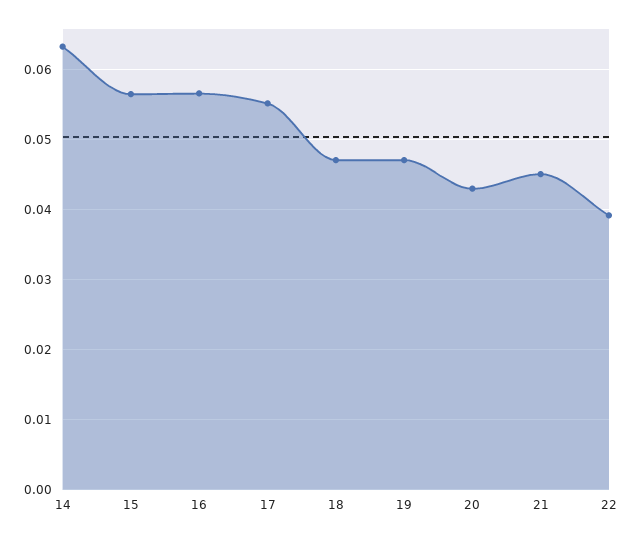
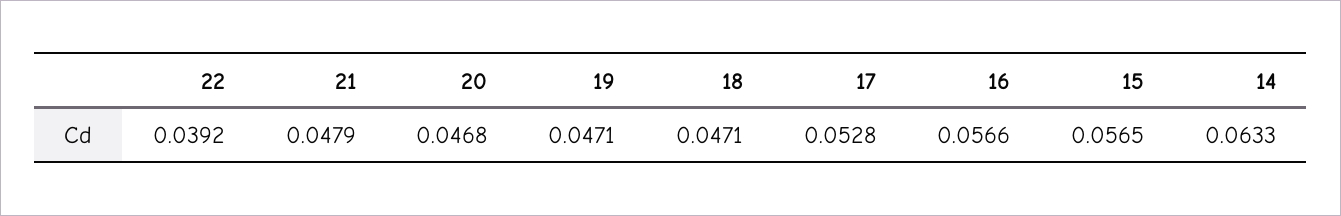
17: 0.055 -> 0.0528
20: 0.043 -> 0.0468
21: 0.045 -> 0.0479

